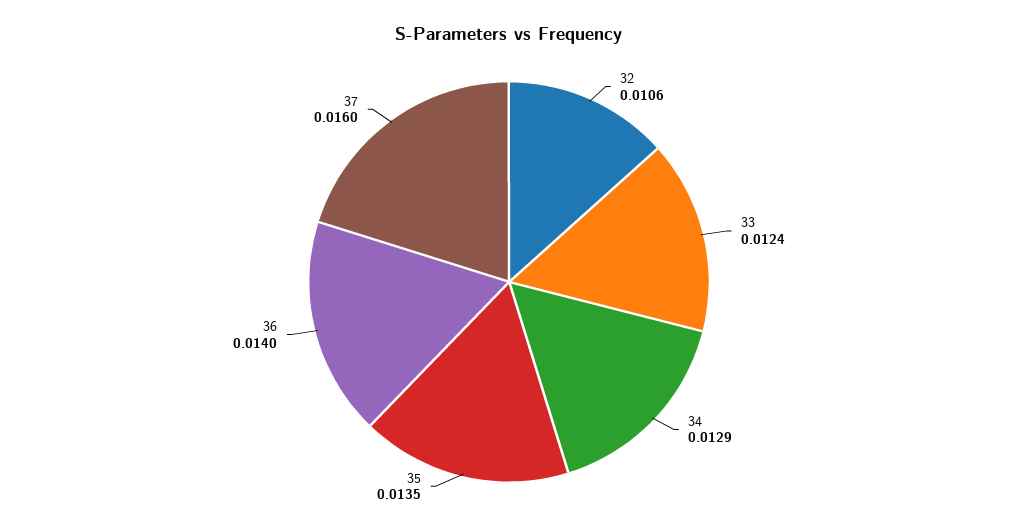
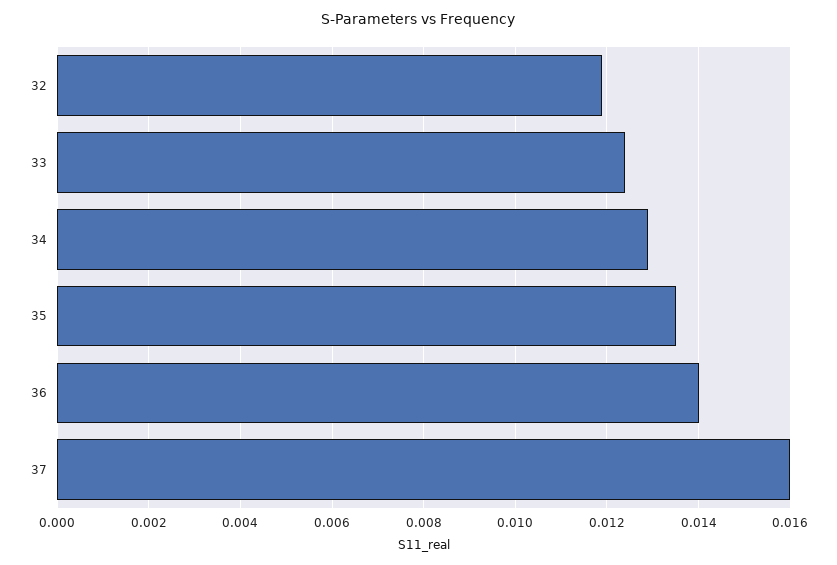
32: 0.0106 -> 0.012

